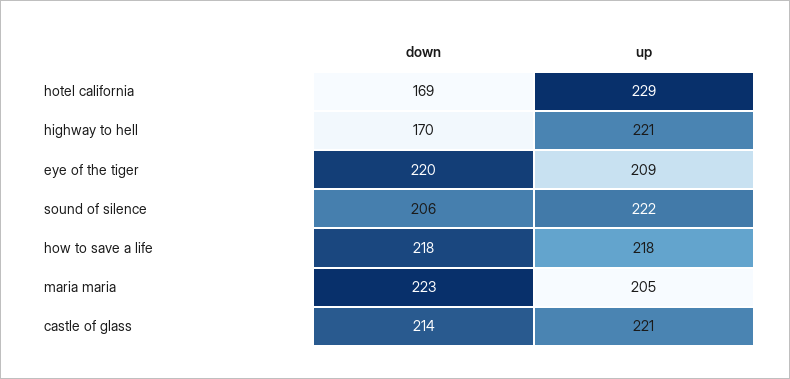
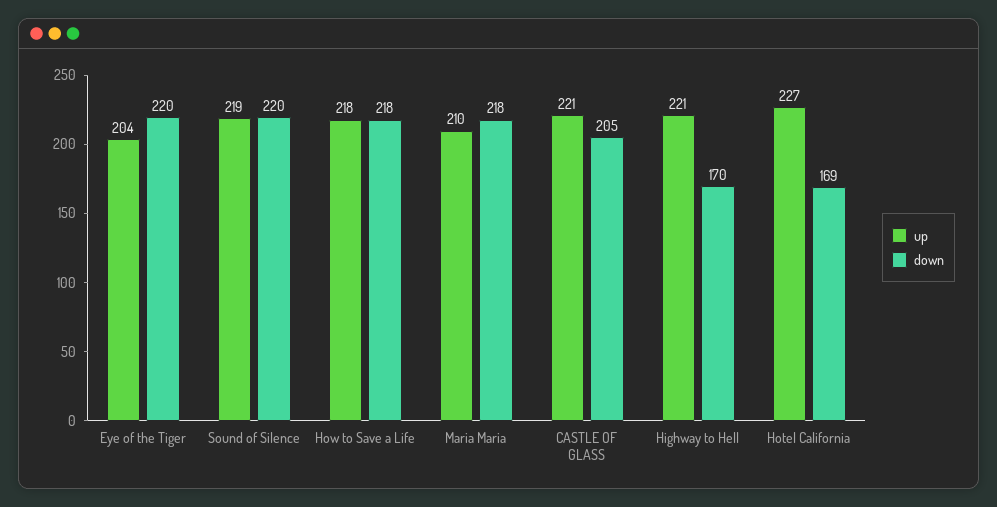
up, hotel california: 229 -> 227
up, eye of the tiger: 209 -> 204
down, sound of silence: 206 -> 220
up, sound of silence: 222 -> 219
down, maria maria: 223 -> 218
up, maria maria: 205 -> 210
down, castle of glass: 214 -> 205

